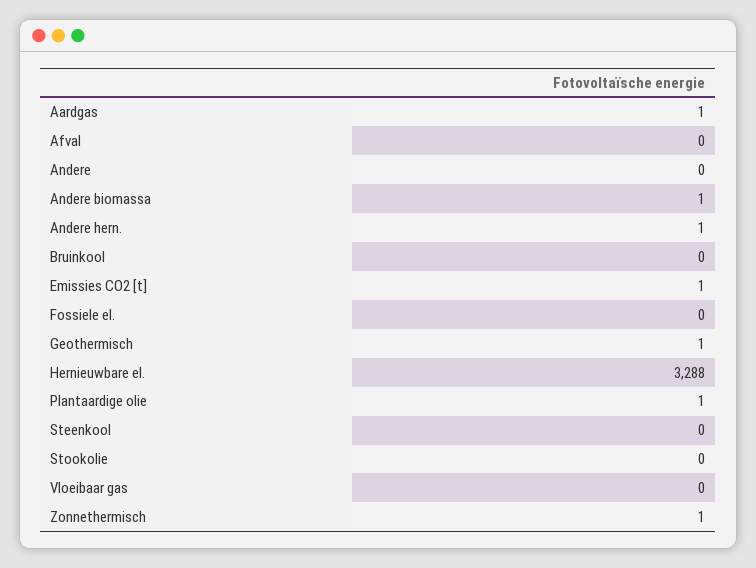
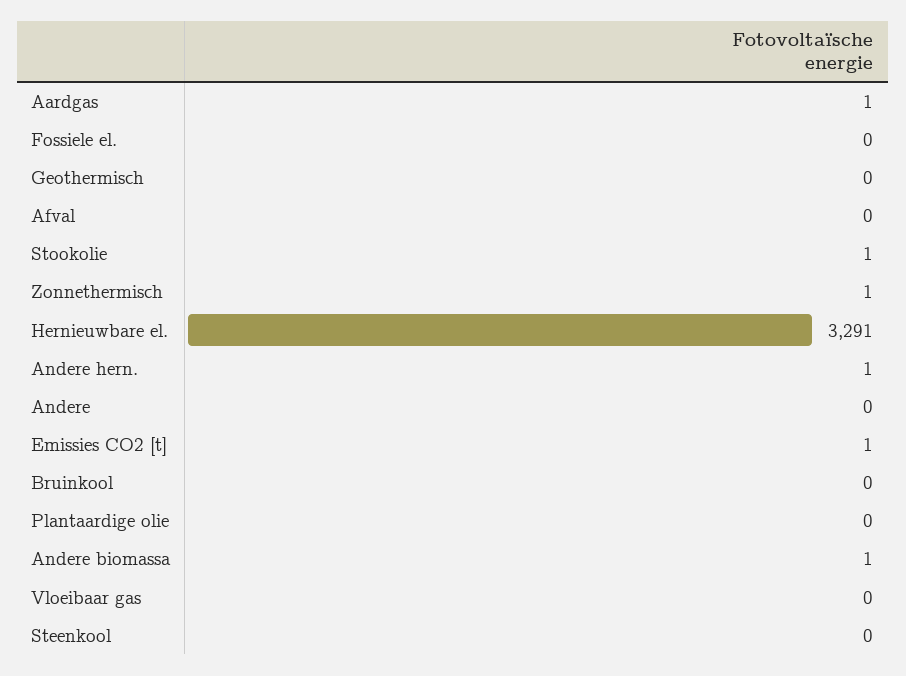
Geothermisch: 1 -> 0
Hernieuwbare el.: 3288 -> 3291
Plantaardige olie: 1 -> 0
Stookolie: 0 -> 1

